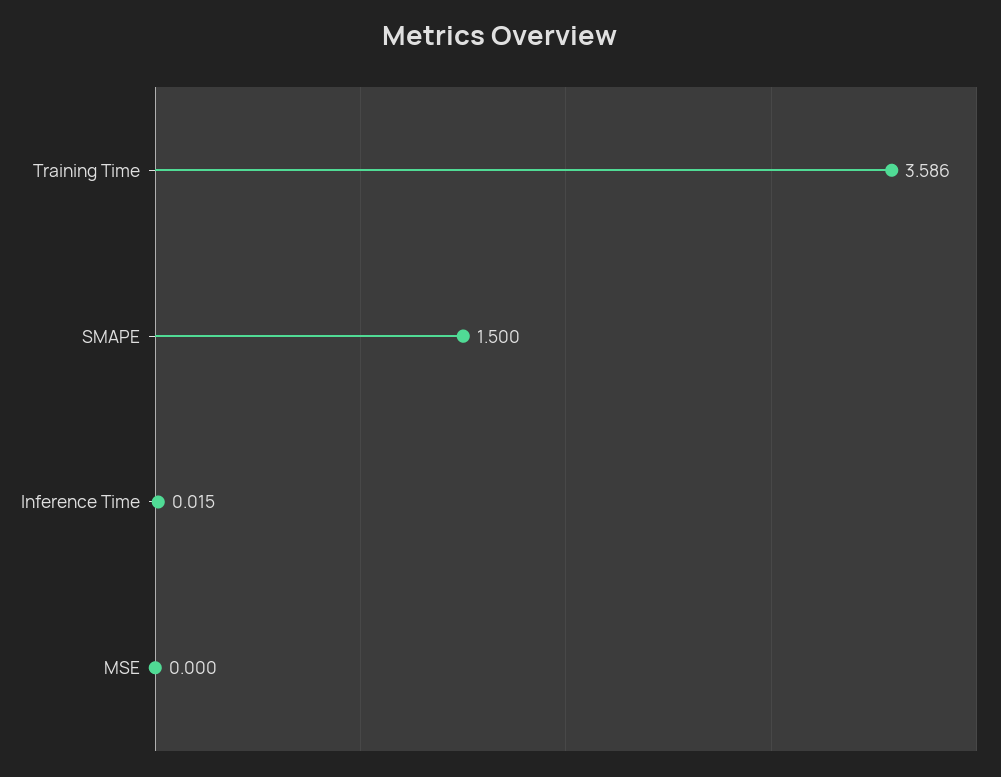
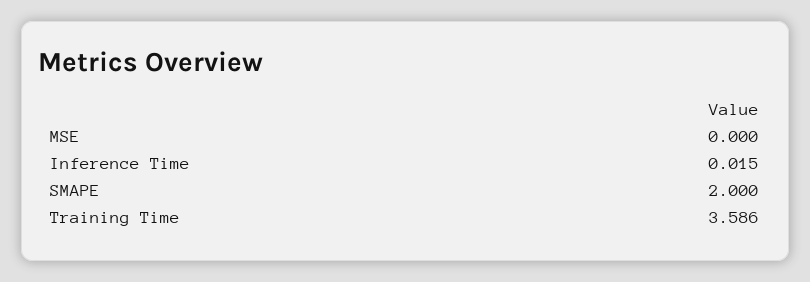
SMAPE: 1.5 -> 2

